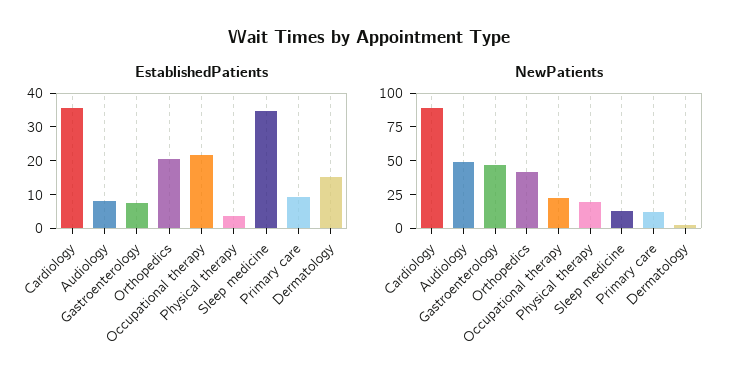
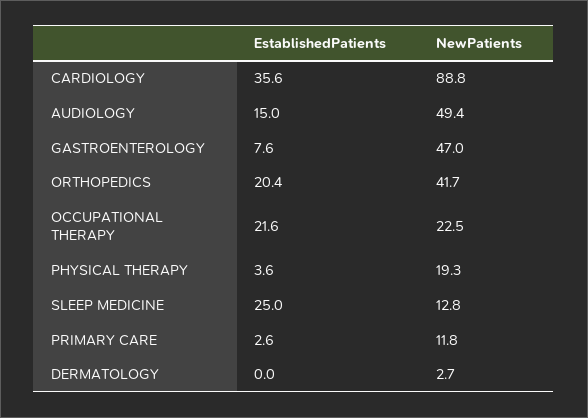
EstablishedPatients, Audiology: 7.5 -> 15
EstablishedPatients, Sleep medicine: 35 -> 25
EstablishedPatients, Primary care: 10 -> 2.6
EstablishedPatients, Dermatology: 15 -> 0

